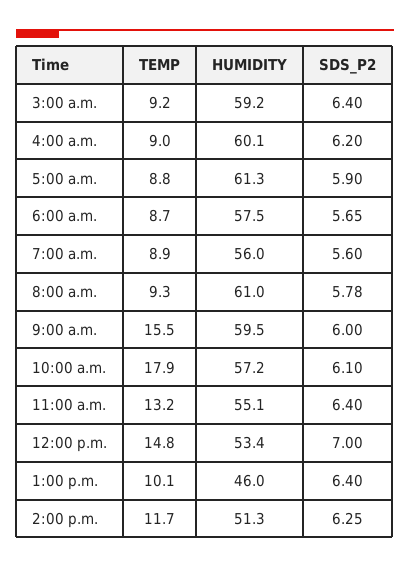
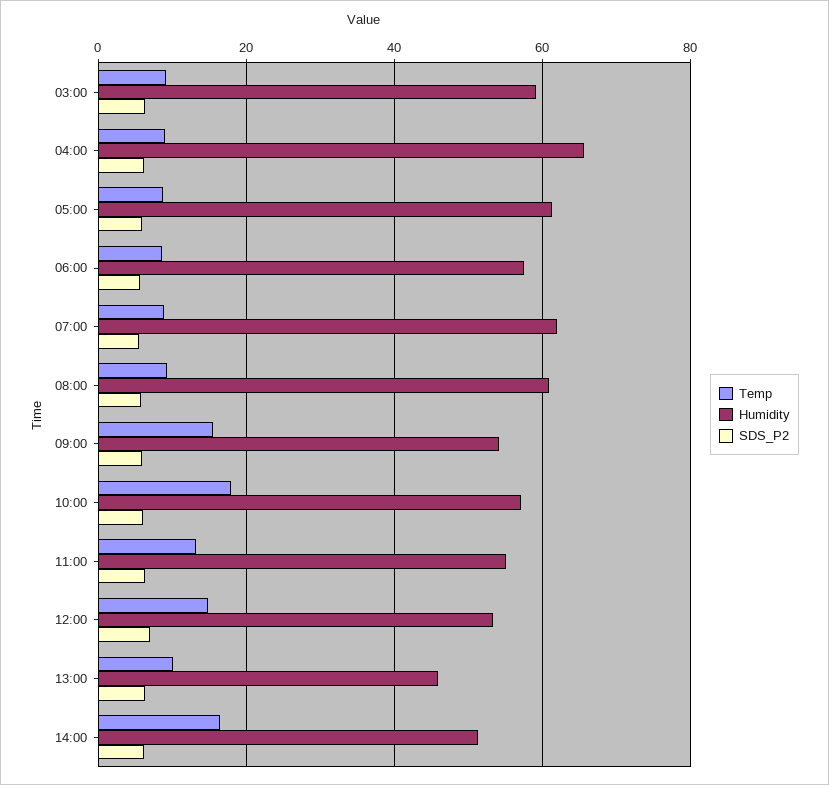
HUMIDITY, 4:00 a.m.: 60.1 -> 66
HUMIDITY, 7:00 a.m.: 56 -> 62
HUMIDITY, 9:00 a.m.: 59.5 -> 54
TEMP, 2:00 p.m.: 11.7 -> 16

